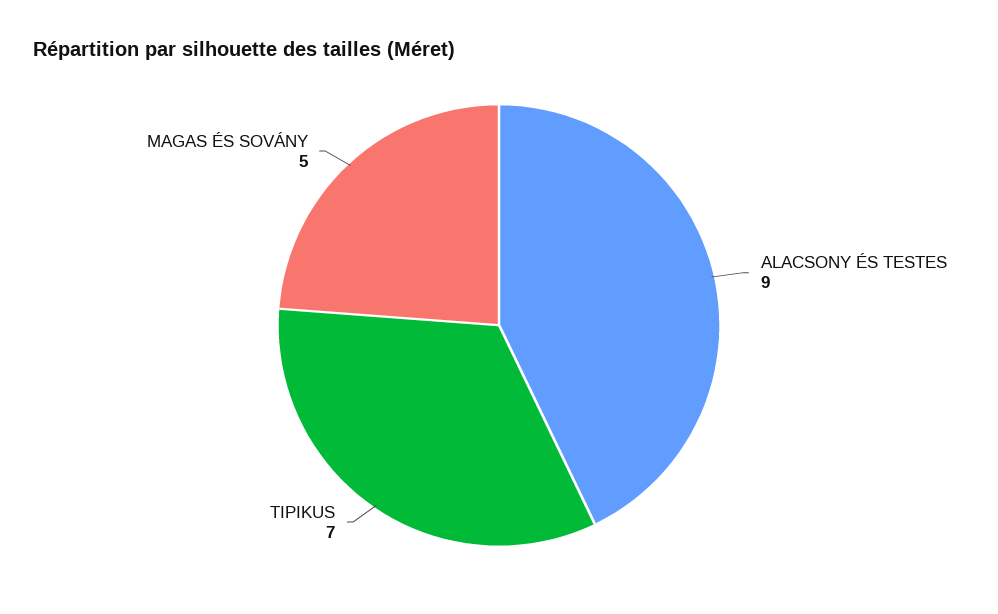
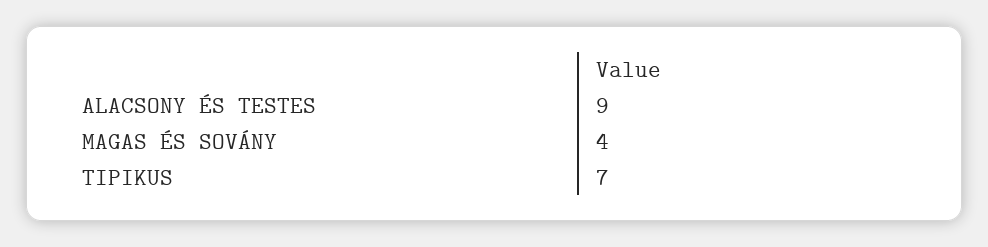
MAGAS ÉS SOVÁNY: 5 -> 4

